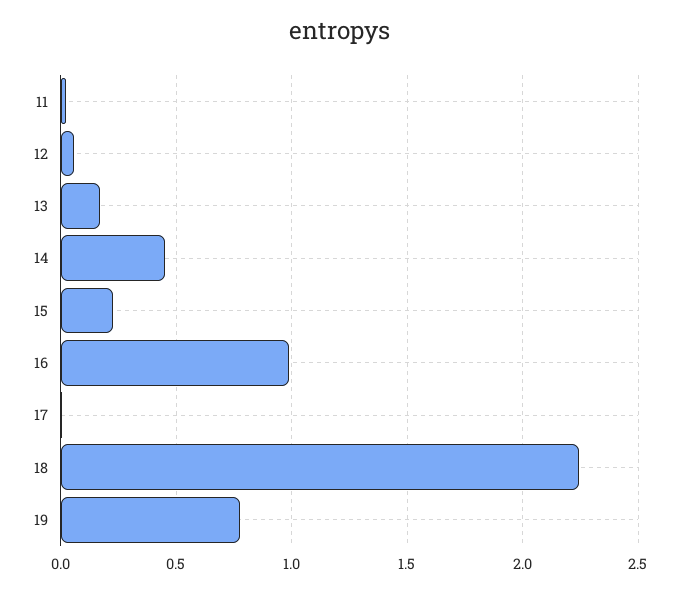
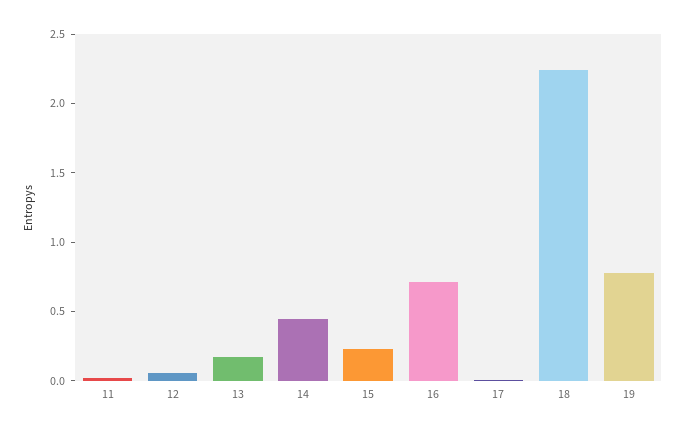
16: 1 -> 0.7

